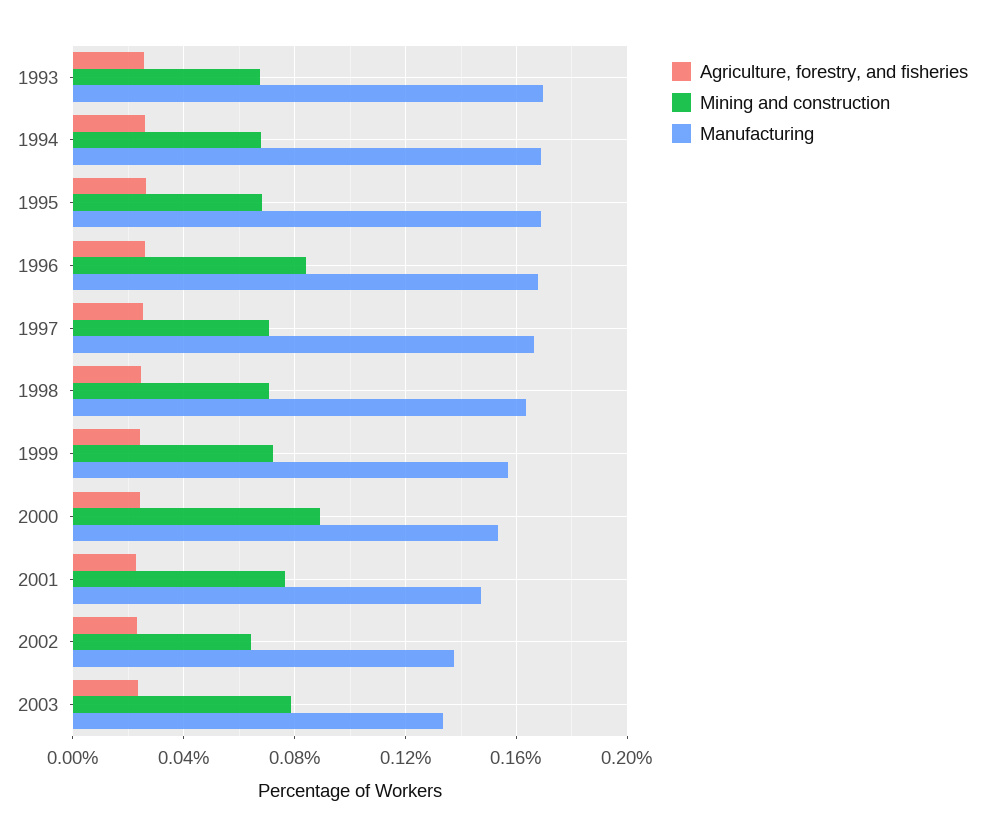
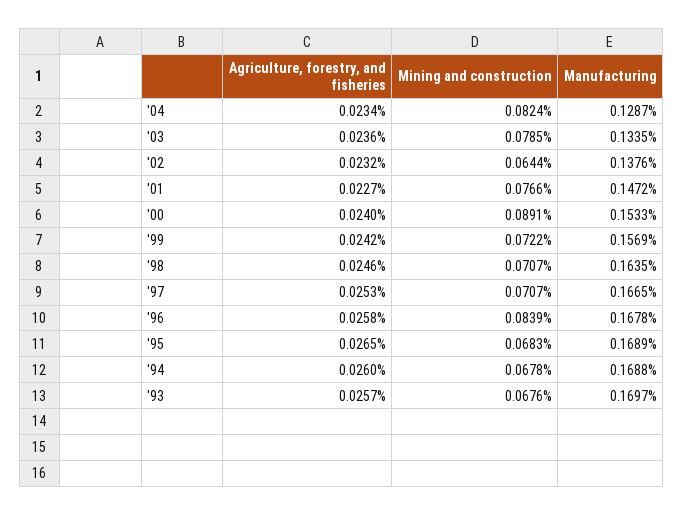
Agriculture, forestry, and fisheries, '04: none -> 0.0234
Mining and construction, '04: none -> 0.0824
Manufacturing, '04: none -> 0.1287

